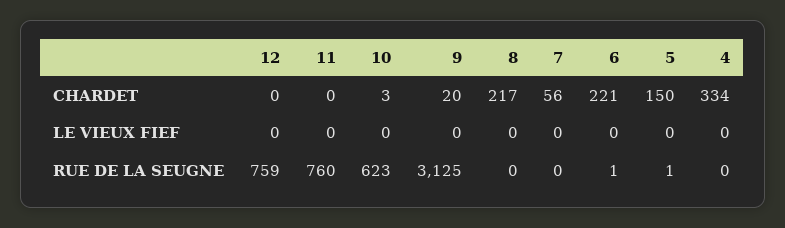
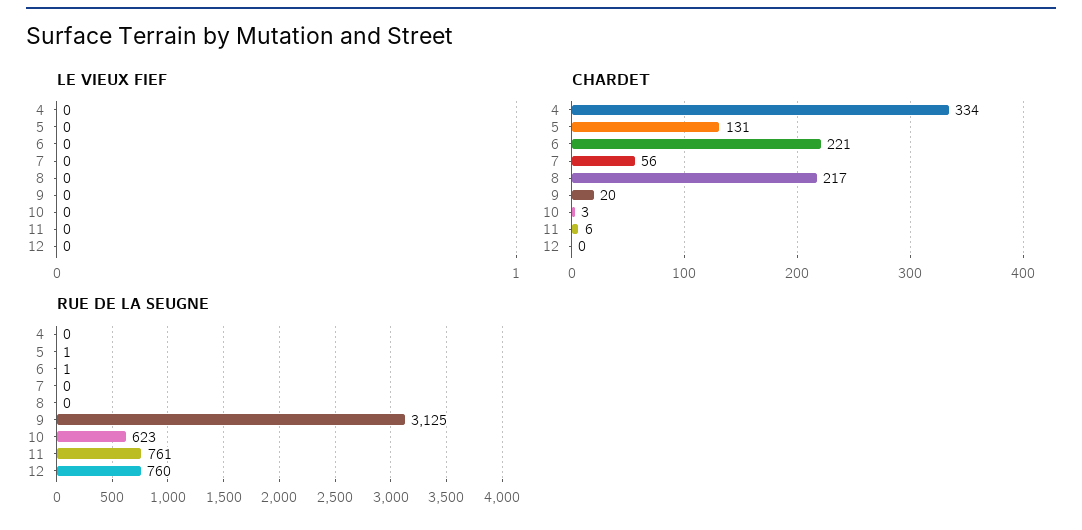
CHARDET, 11: 0 -> 6
CHARDET, 5: 150 -> 131
RUE DE LA SEUGNE, 12: 759 -> 760
RUE DE LA SEUGNE, 11: 760 -> 761

